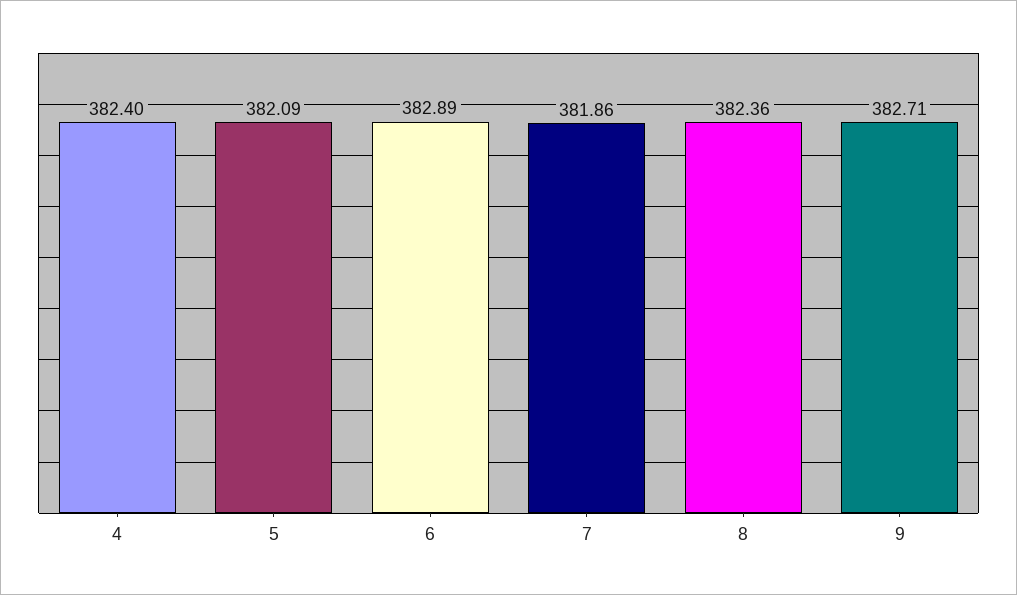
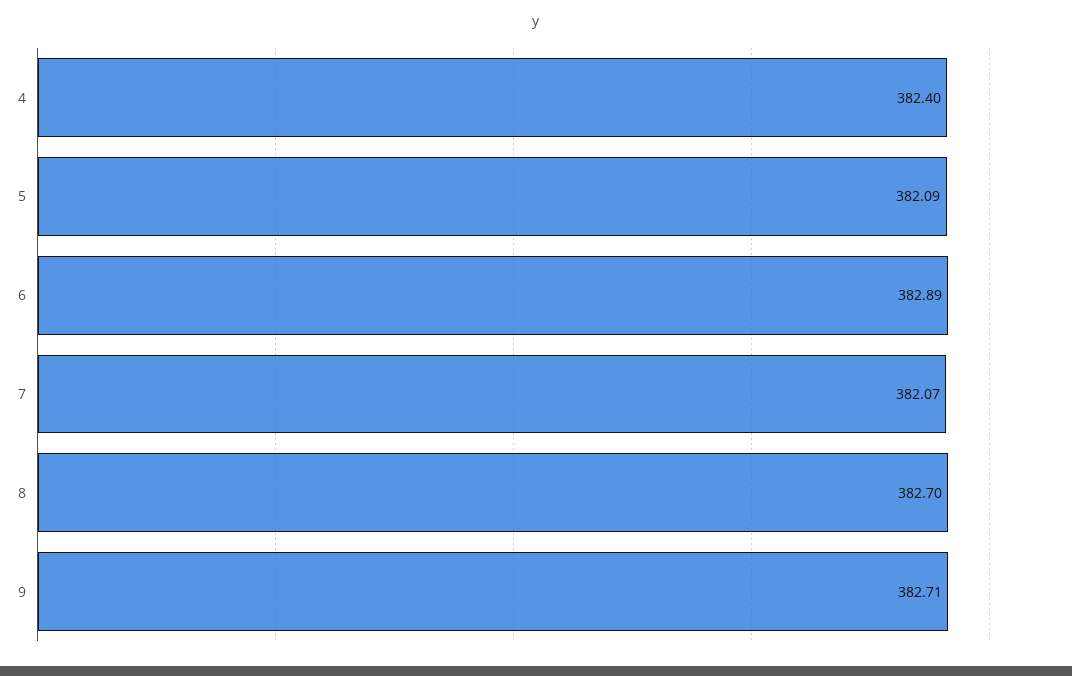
7: 381.86 -> 382.07
8: 382.36 -> 382.7

